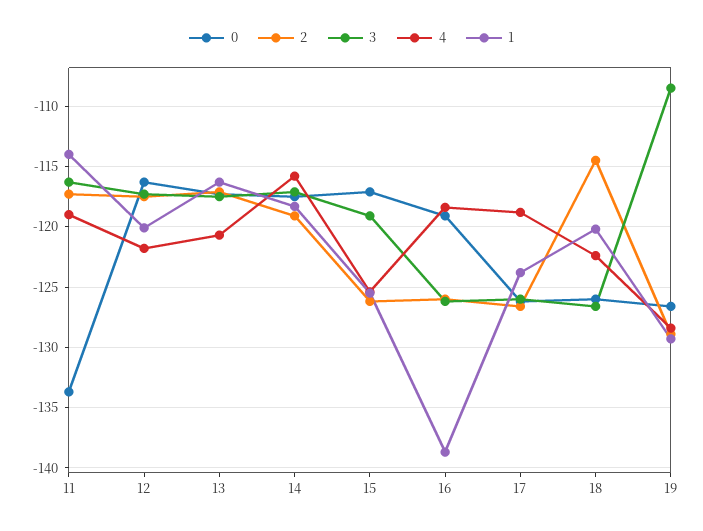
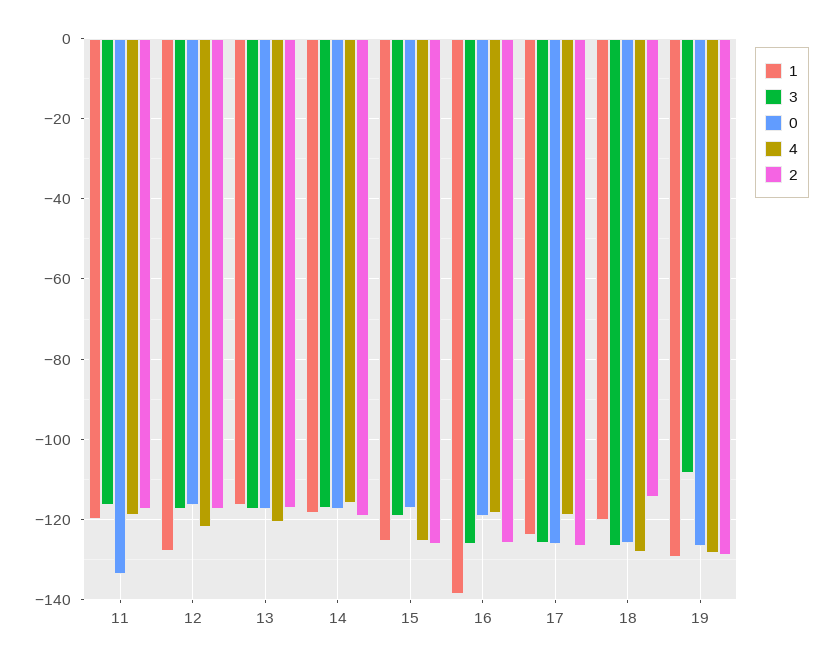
1, 11: -114 -> -120
1, 12: -120 -> -128
4, 18: -122.5 -> -128

